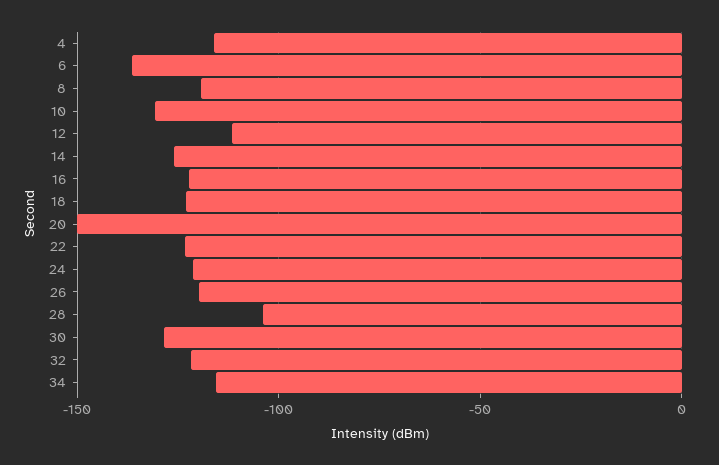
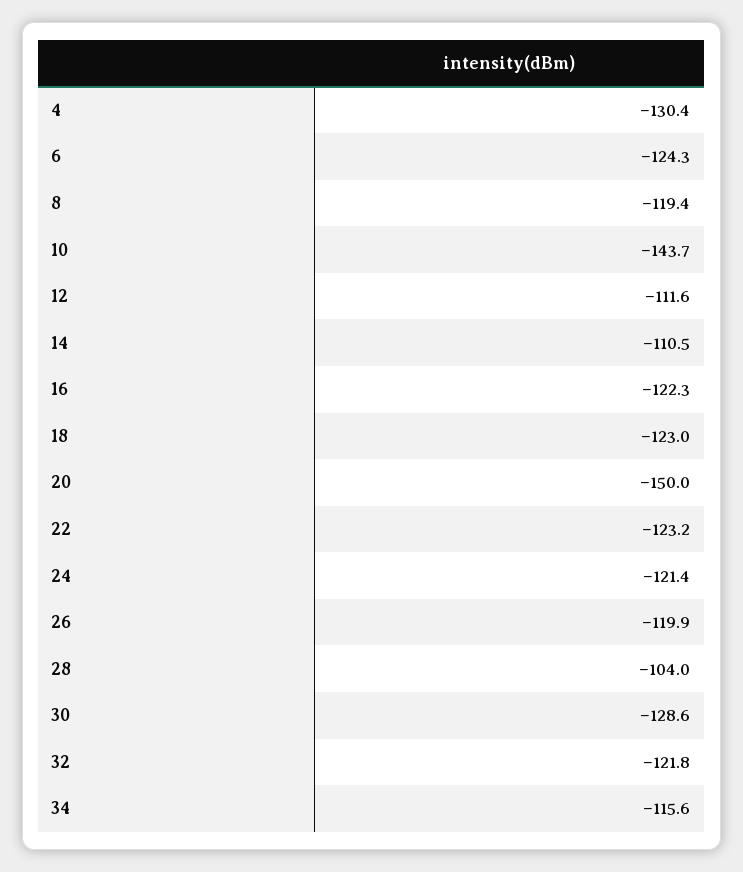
4: -115 -> -130.4
6: -135 -> -124.3
10: -130 -> -143.7
14: -125 -> -110.5

